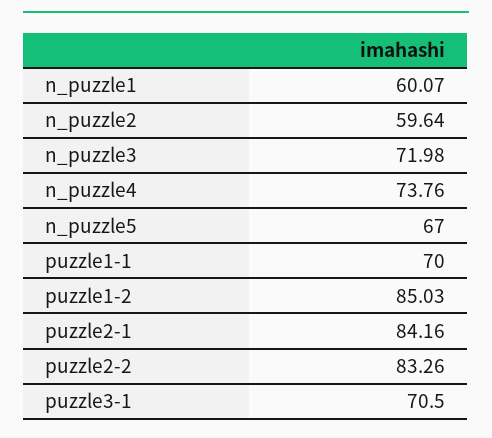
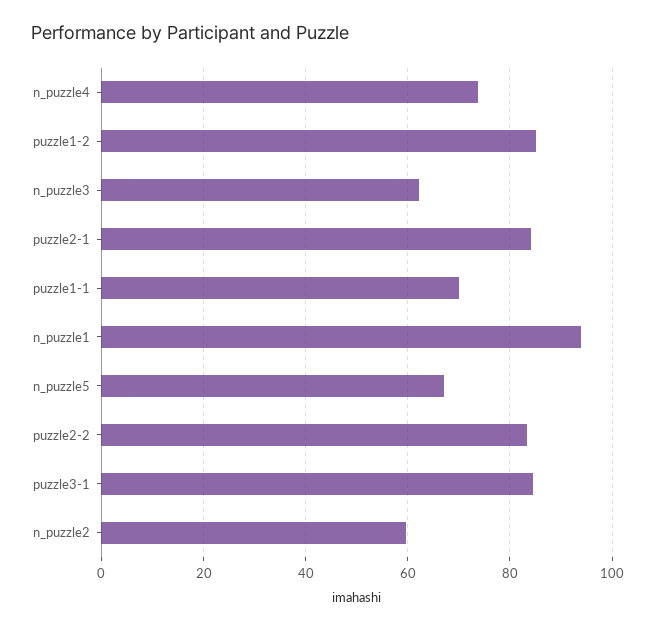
n_puzzle1: 60.07 -> 94
n_puzzle3: 71.98 -> 62
puzzle3-1: 70.5 -> 84

